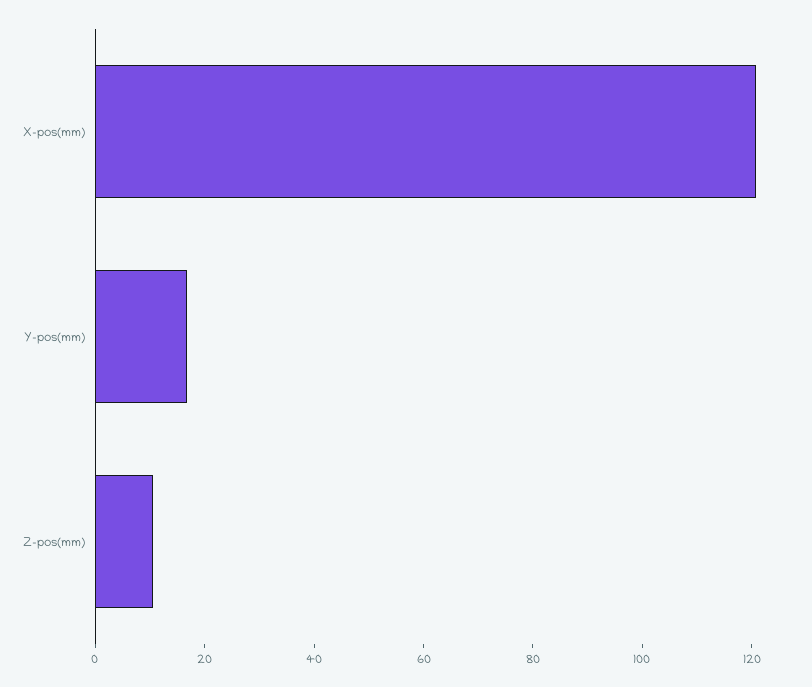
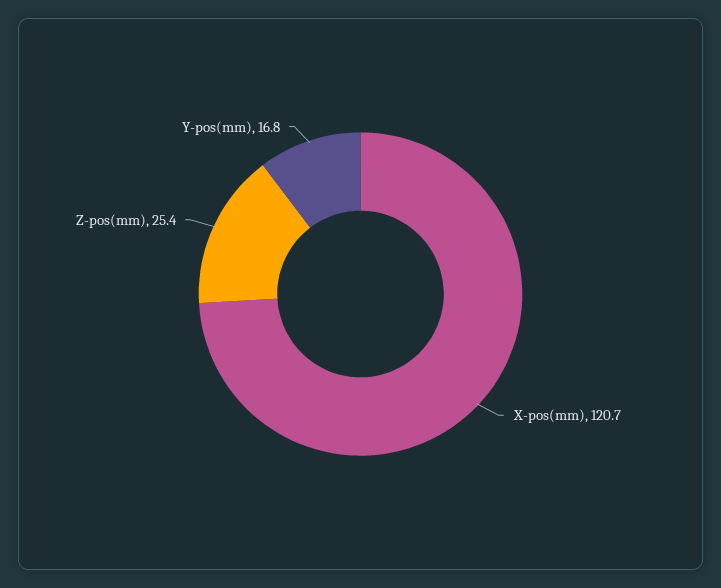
Z-pos(mm): 10 -> 25.4

